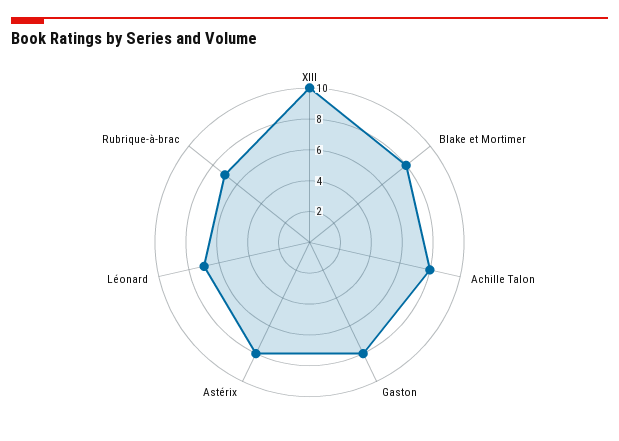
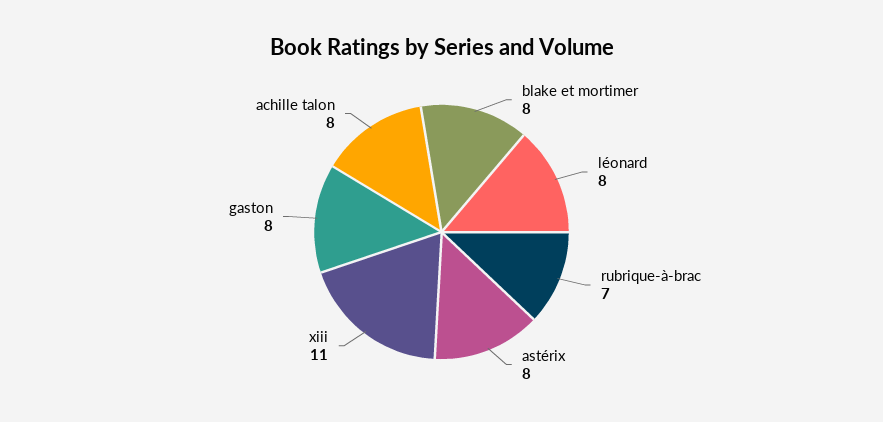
XIII: 10 -> 11
Léonard: 7 -> 8

